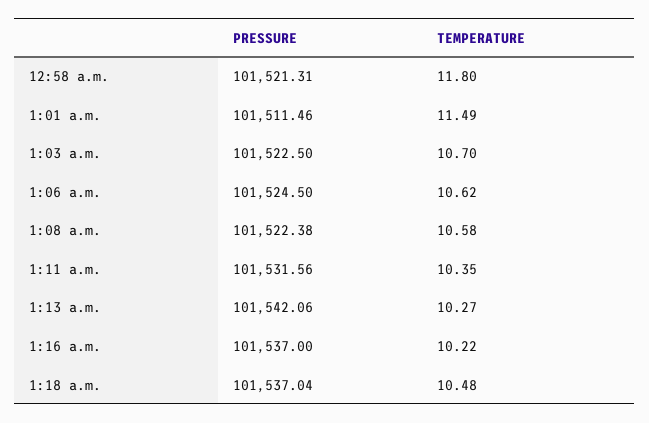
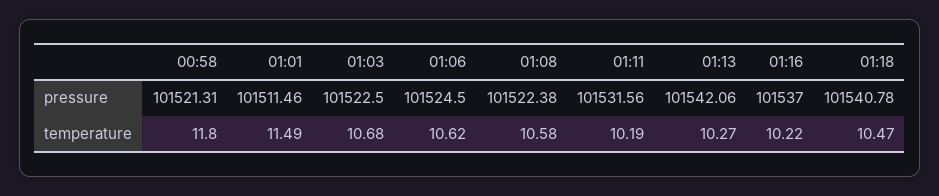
TEMPERATURE, 1:03 a.m.: 10.7 -> 10.68
TEMPERATURE, 1:11 a.m.: 10.35 -> 10.19
PRESSURE, 1:18 a.m.: 101537.04 -> 101540.78
TEMPERATURE, 1:18 a.m.: 10.48 -> 10.47

